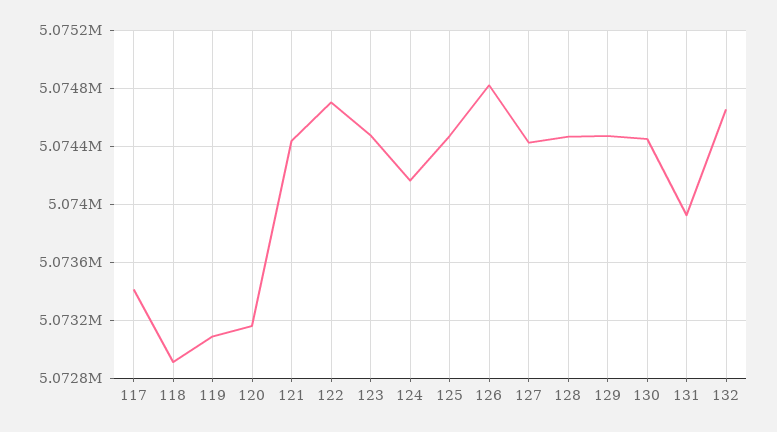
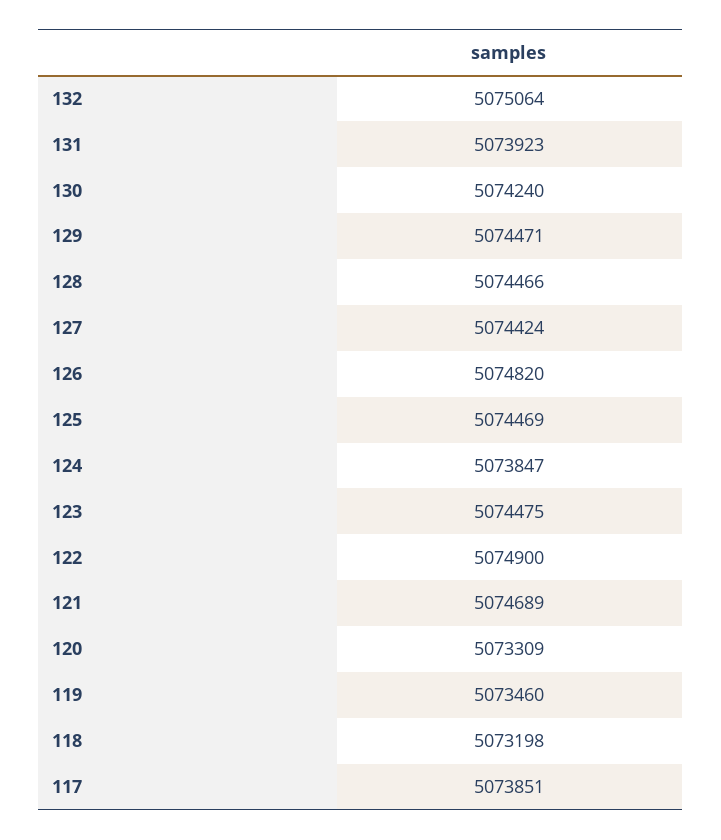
117: 5073400 -> 5073851
118: 5072900 -> 5073198
119: 5073100 -> 5073460
120: 5073150 -> 5073309
121: 5074450 -> 5074689
122: 5074700 -> 5074900
124: 5074150 -> 5073847
130: 5074450 -> 5074240
132: 5074650 -> 5075064

